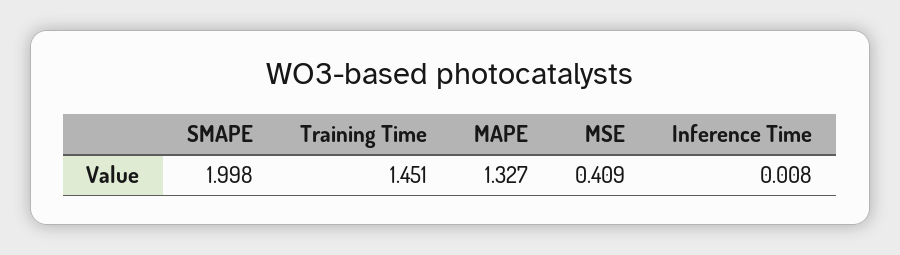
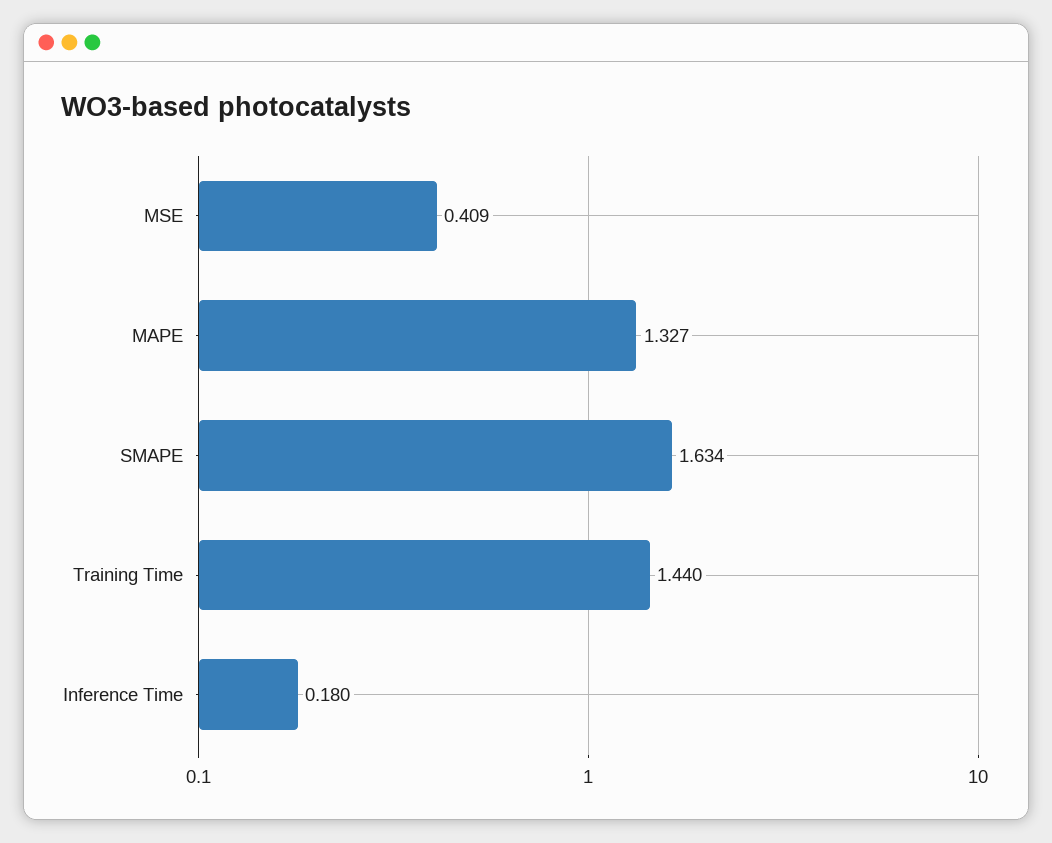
SMAPE: 1.998 -> 1.634
Training Time: 1.451 -> 1.44
Inference Time: 0.008 -> 0.18

